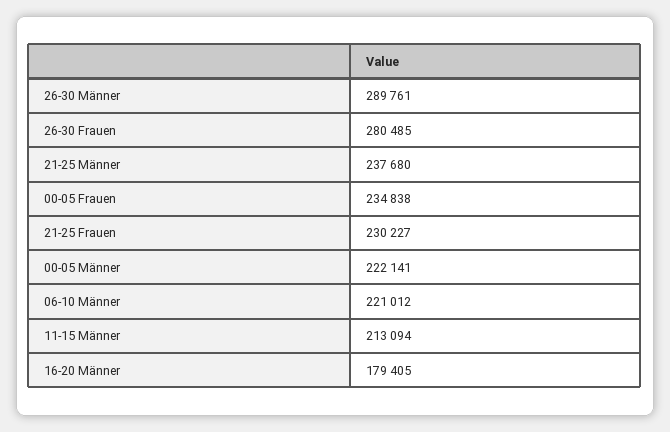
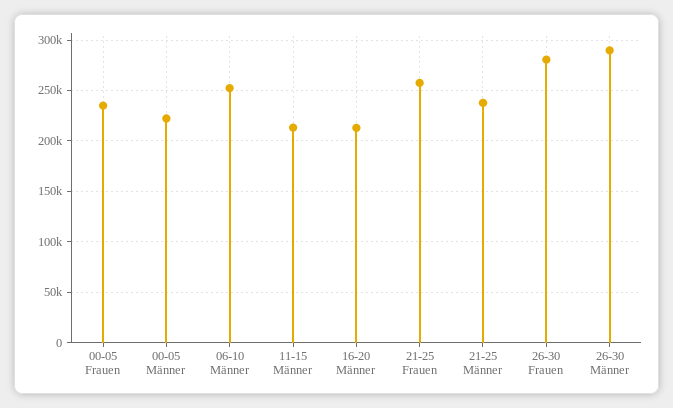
21-25 Frauen: 230227 -> 260000
06-10 Männer: 221012 -> 250000
16-20 Männer: 179405 -> 210000

